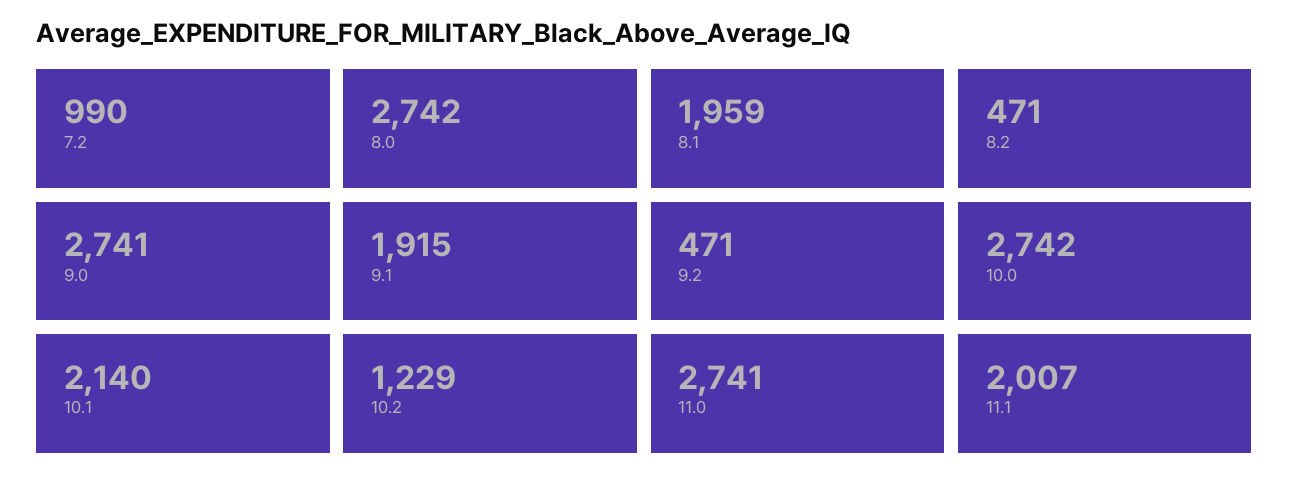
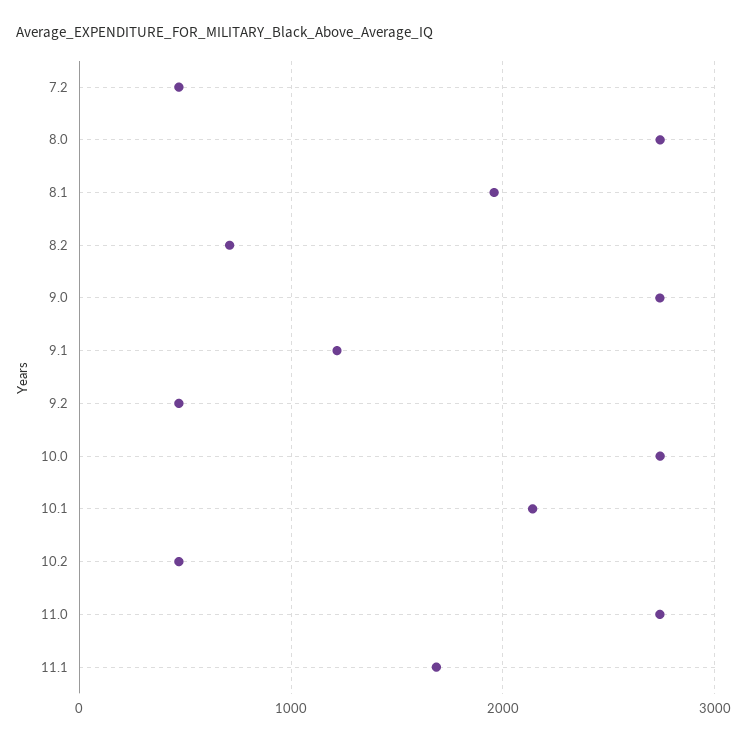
7.2: 990 -> 500
8.2: 471 -> 700
9.1: 1915 -> 1200
10.2: 1229 -> 500
11.1: 2007 -> 1700

